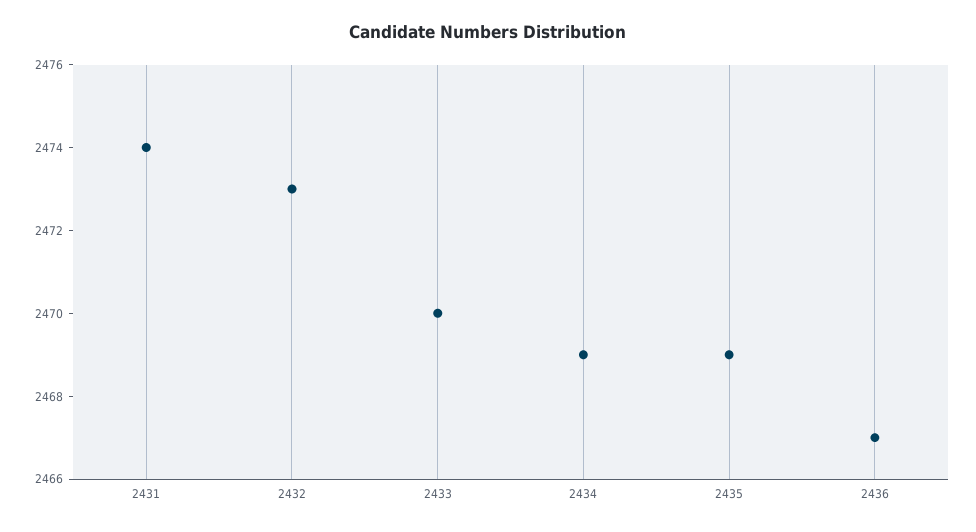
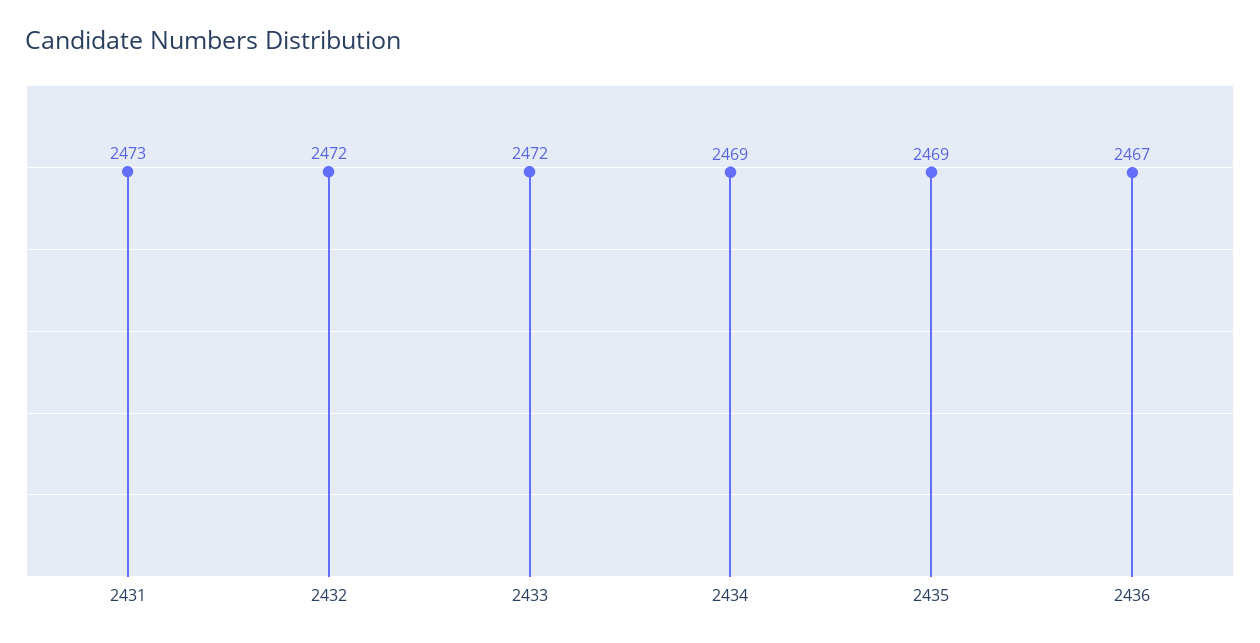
2431: 2474 -> 2473
2432: 2473 -> 2472
2433: 2470 -> 2472

